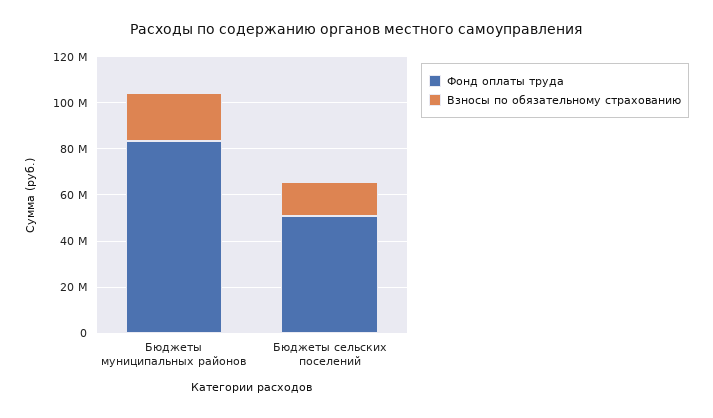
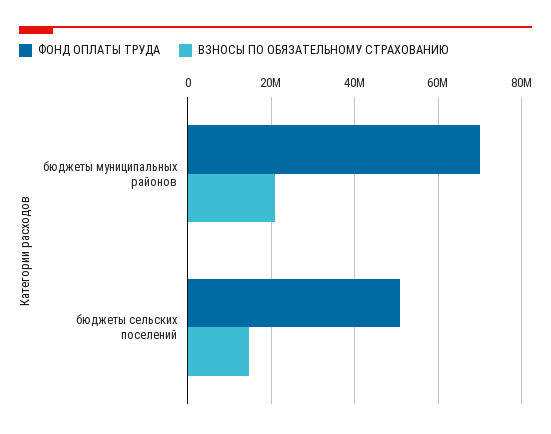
Фонд оплаты труда, Бюджеты муниципальных районов: 85000000 -> 70000000

